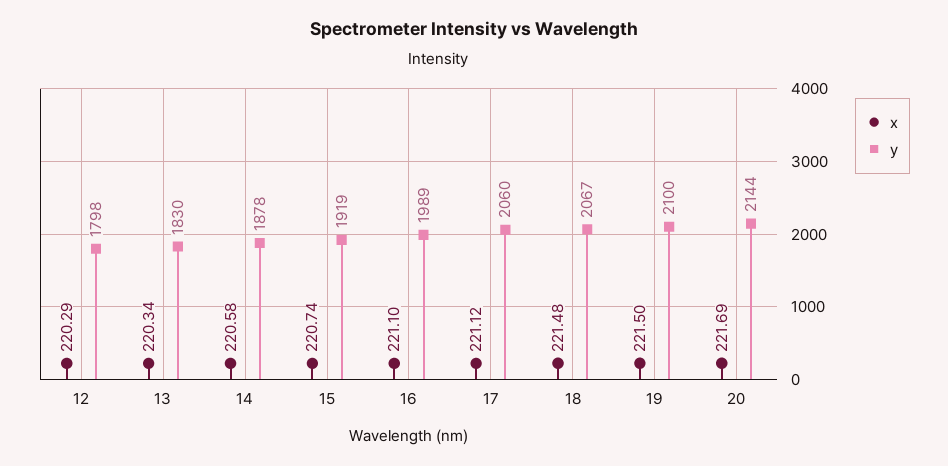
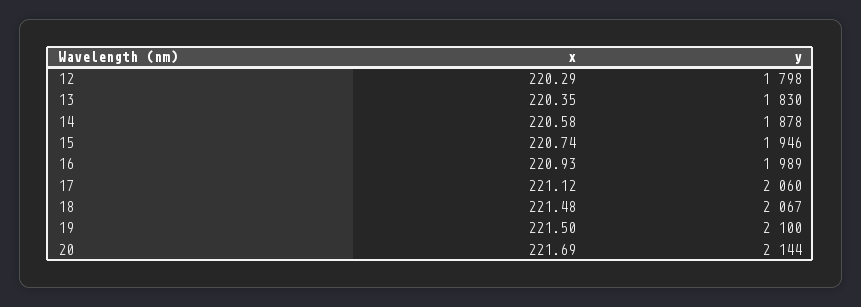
x, 13: 220.34 -> 220.35
y, 15: 1919 -> 1946
x, 16: 221.1 -> 220.93

